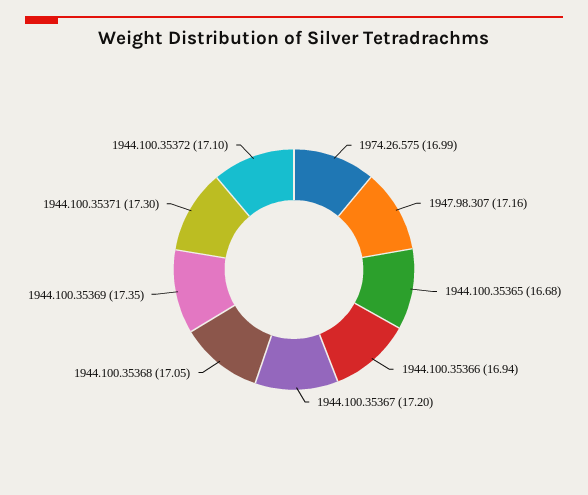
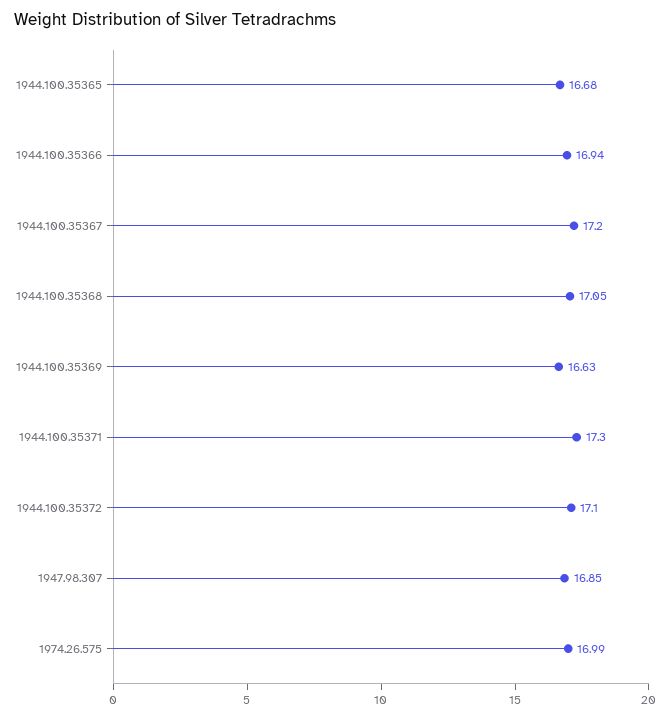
1947.98.307: 17.16 -> 16.85
1944.100.35369: 17.35 -> 16.63

